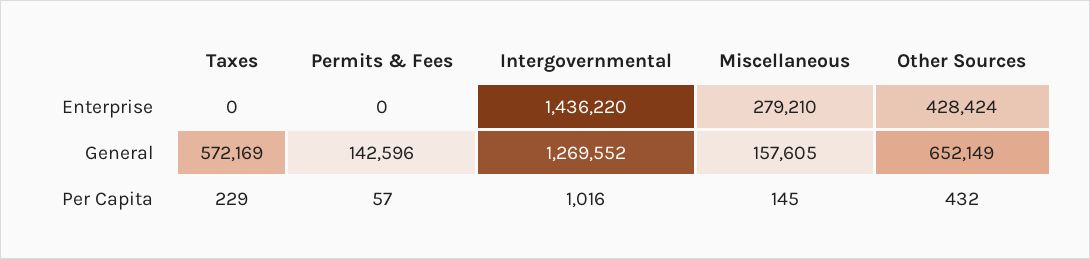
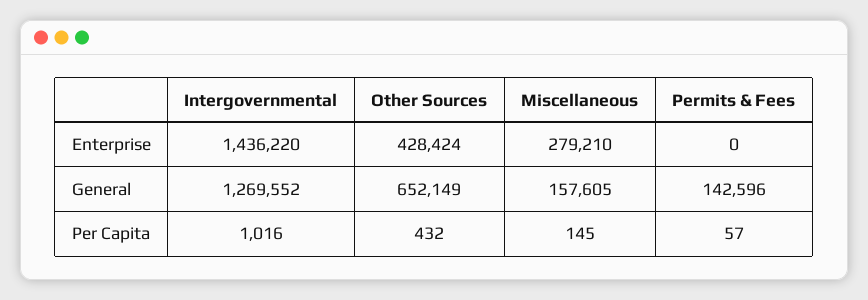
Taxes, Enterprise: 0 -> none
Taxes, General: 572169 -> none
Taxes, Per Capita: 229 -> none

